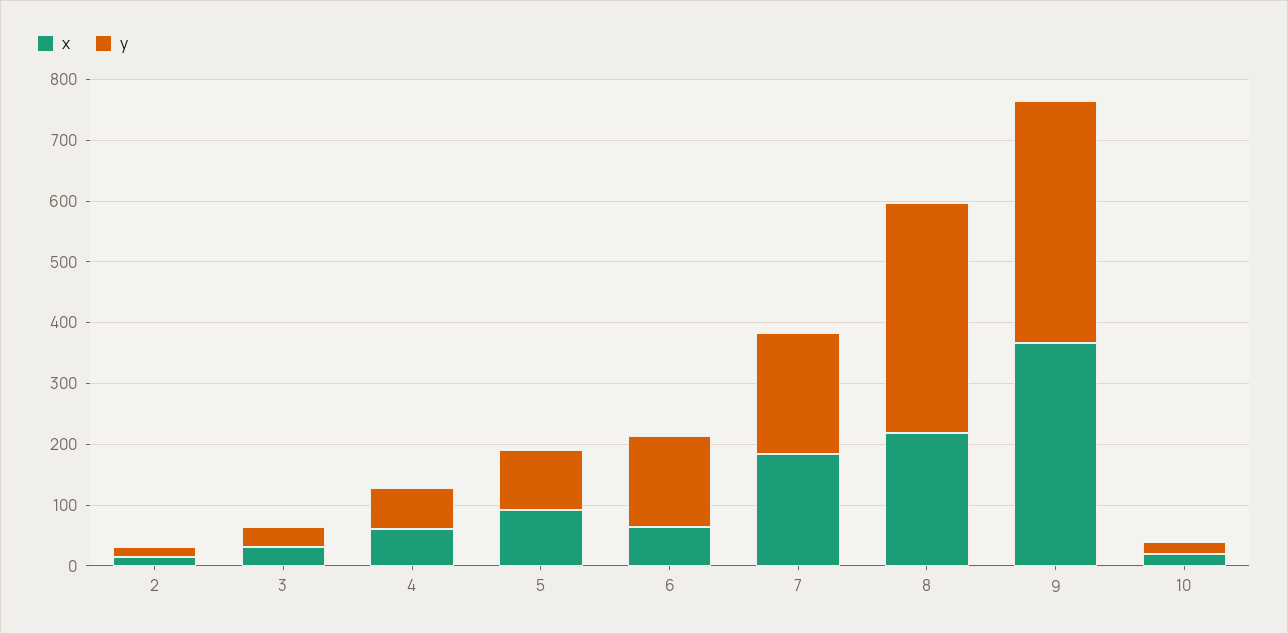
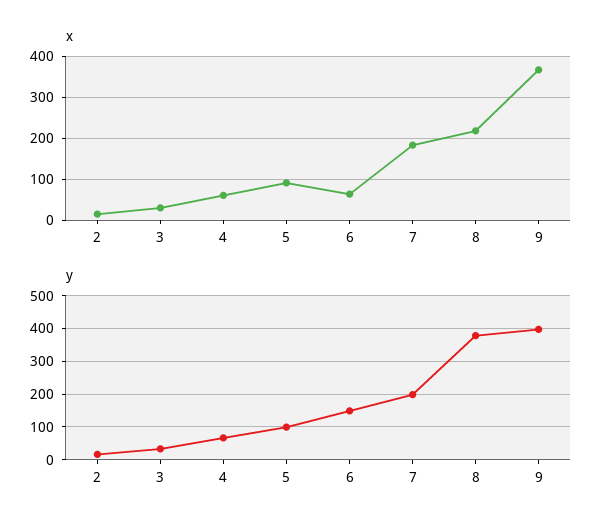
x, 10: 20 -> none
y, 10: 20 -> none

